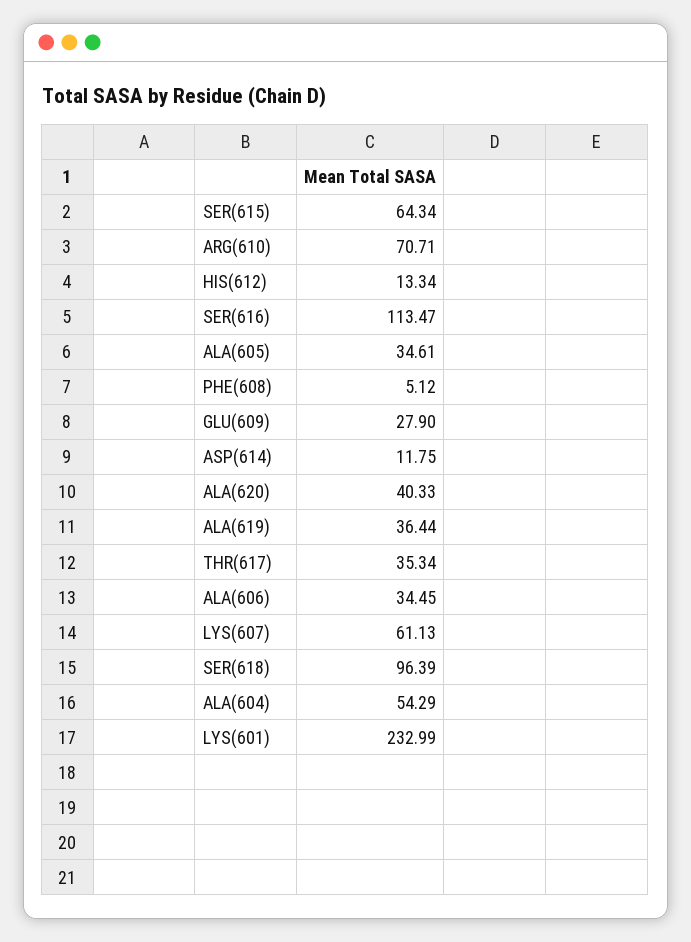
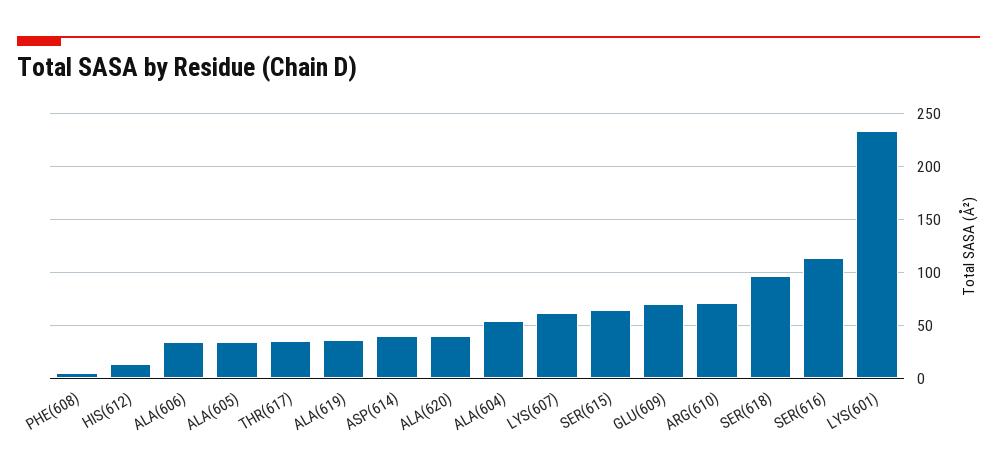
GLU(609): 27.9 -> 70
ASP(614): 11.75 -> 40

